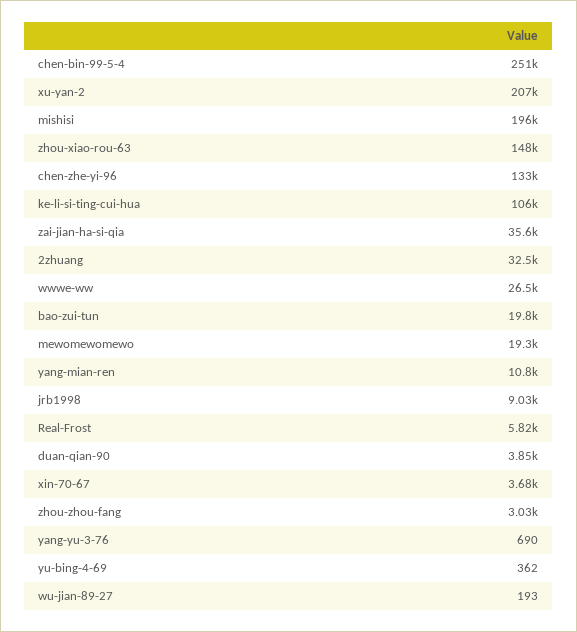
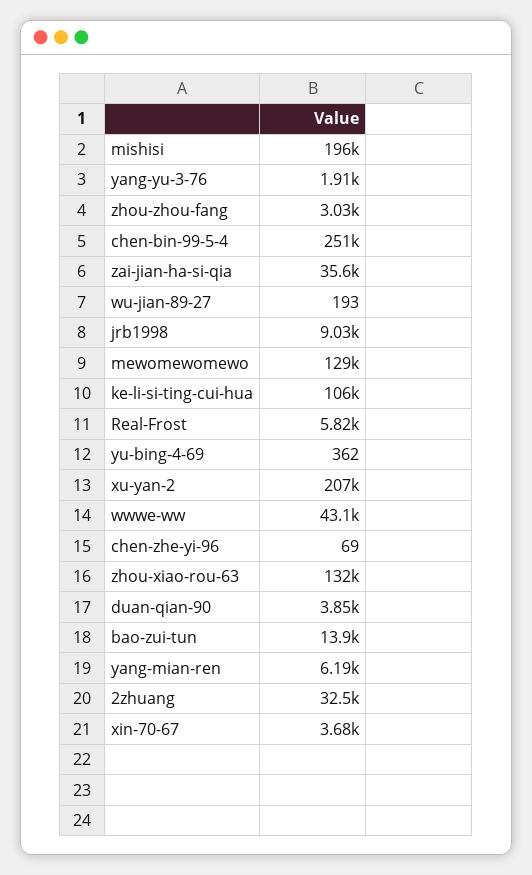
zhou-xiao-rou-63: 148000 -> 132000
chen-zhe-yi-96: 133000 -> 69
wwwe-ww: 26500 -> 43100
bao-zui-tun: 19800 -> 13900
mewomewomewo: 19300 -> 129000
yang-mian-ren: 10800 -> 6190
yang-yu-3-76: 690 -> 1910

